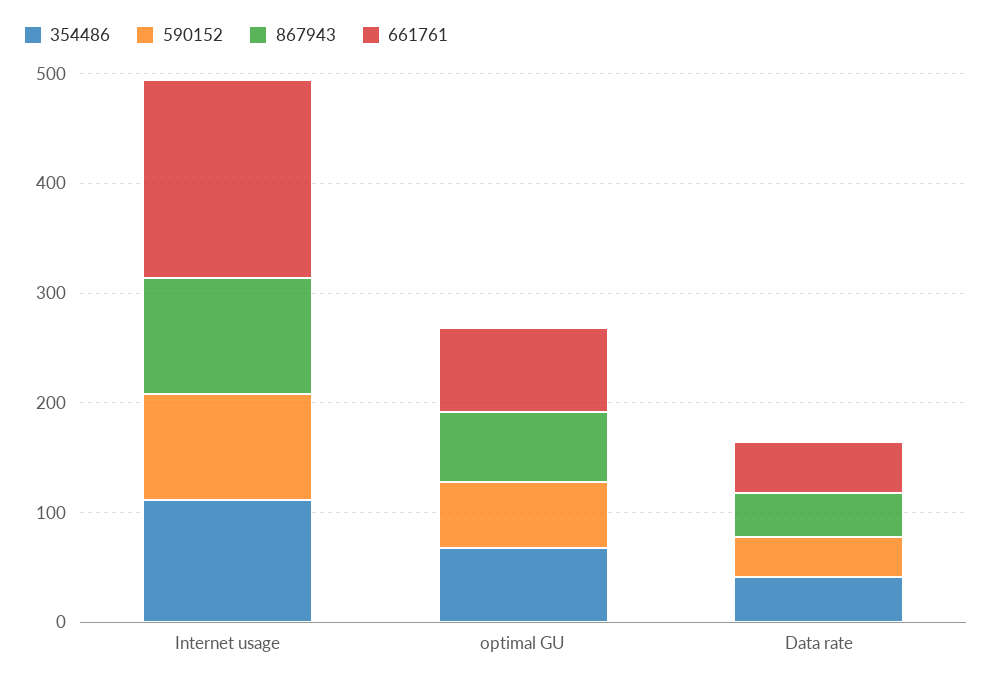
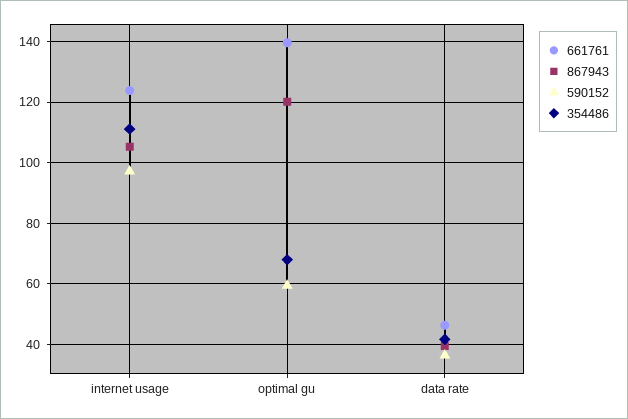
661761, Internet usage: 180 -> 124
867943, optimal GU: 60 -> 120
661761, optimal GU: 80 -> 140

